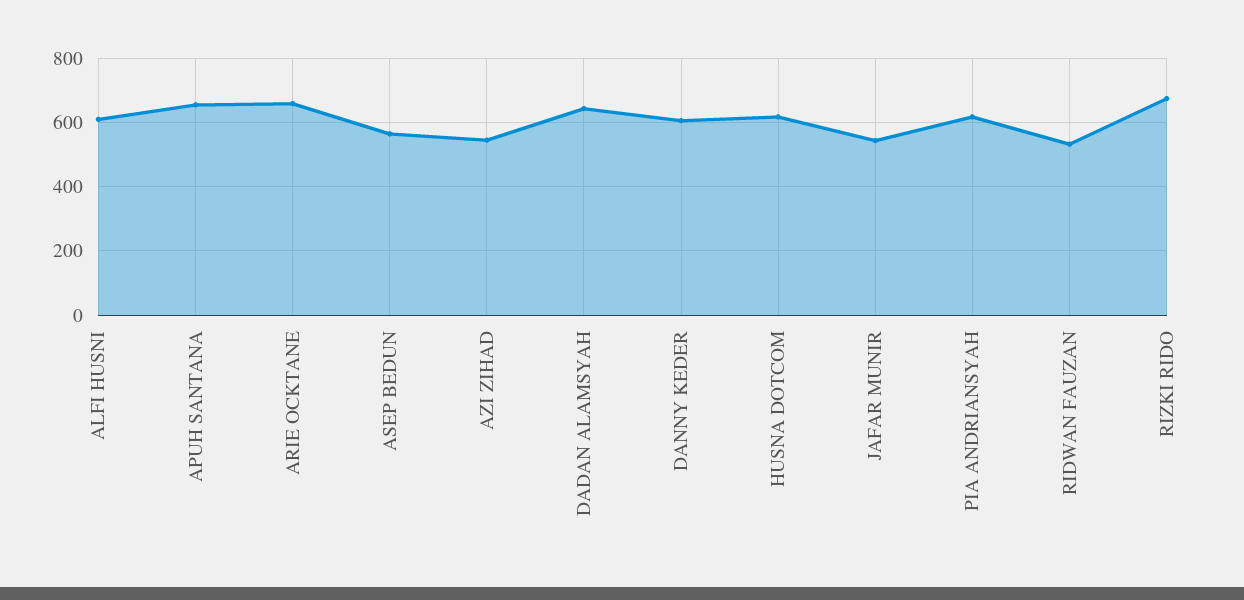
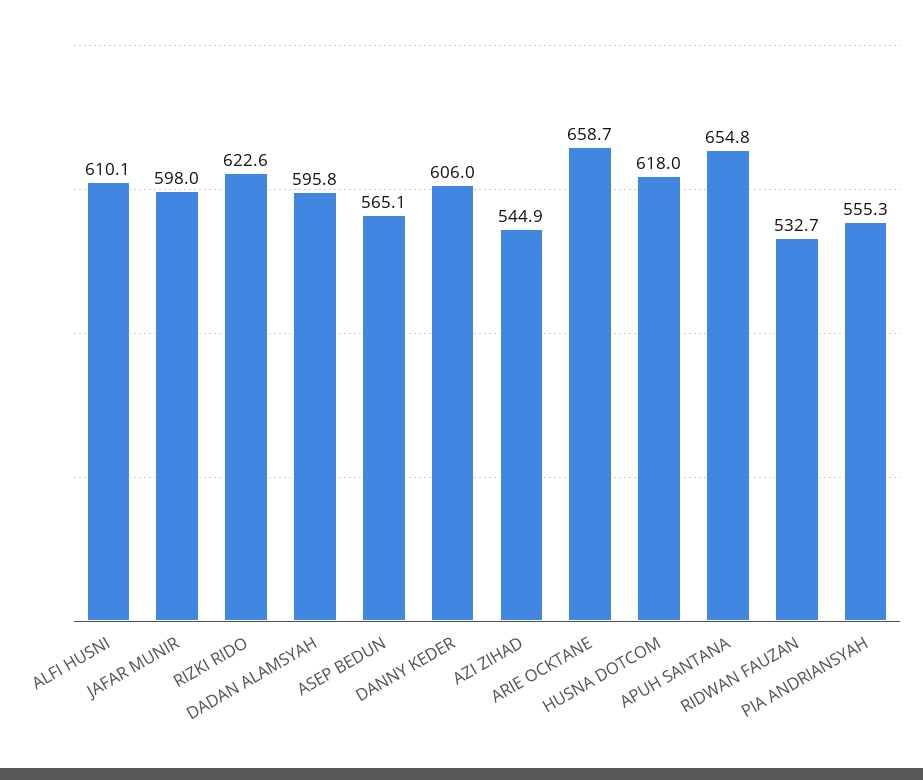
DADAN ALAMSYAH: 640 -> 595.8
JAFAR MUNIR: 540 -> 598
PIA ANDRIANSYAH: 620 -> 555.3
RIZKI RIDO: 680 -> 622.6

